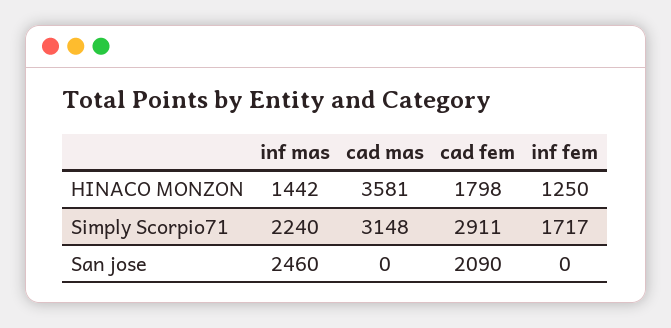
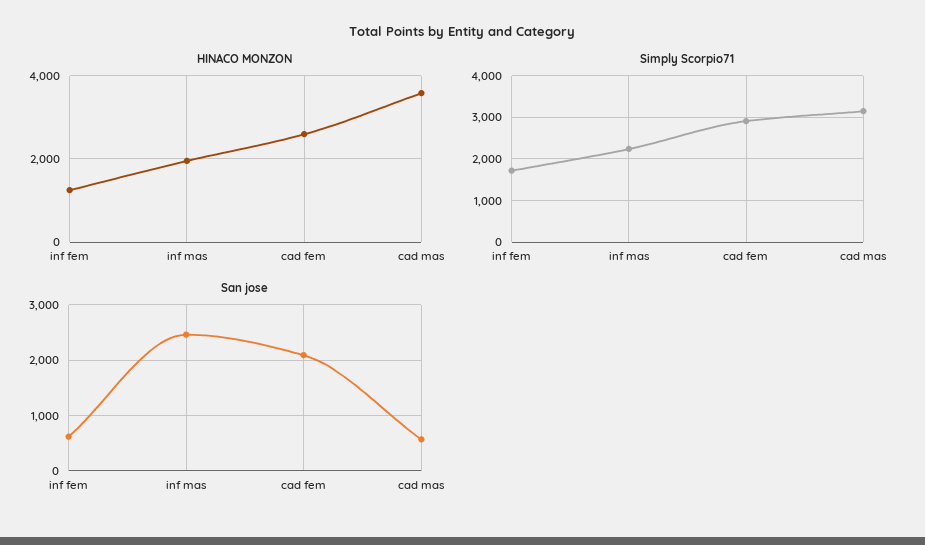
HINACO MONZON, inf mas: 1442 -> 2000
HINACO MONZON, cad fem: 1798 -> 2600
San jose, cad mas: 0 -> 600
San jose, inf fem: 0 -> 600

